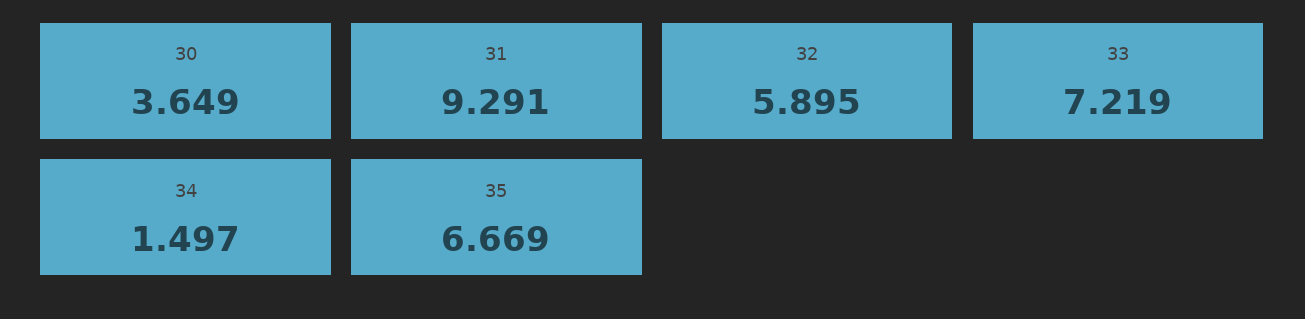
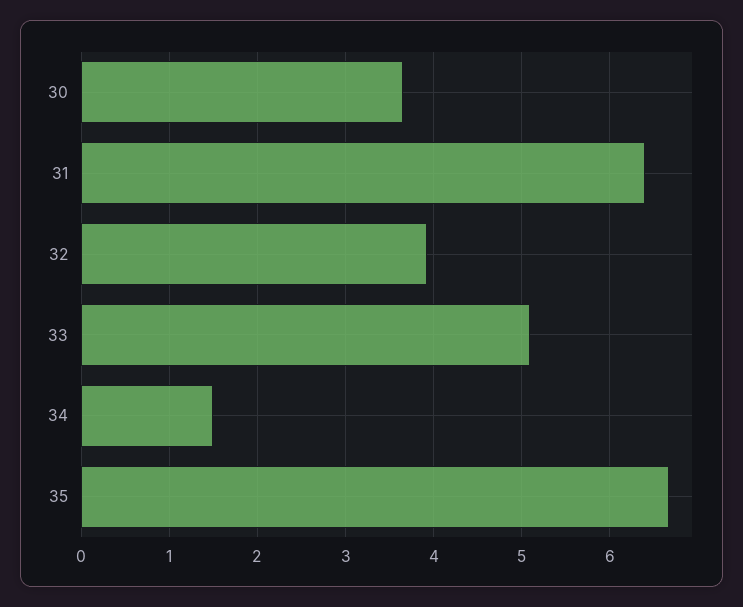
31: 9.291 -> 6.4
32: 5.895 -> 3.9
33: 7.219 -> 5.1

